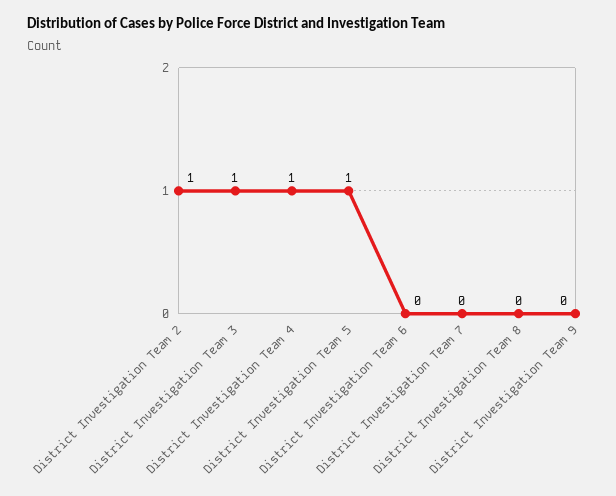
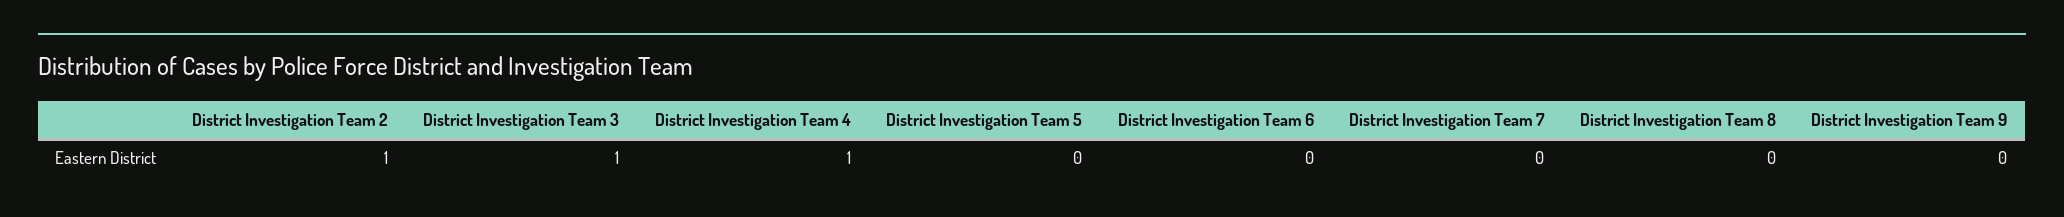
District Investigation Team 5: 1 -> 0

